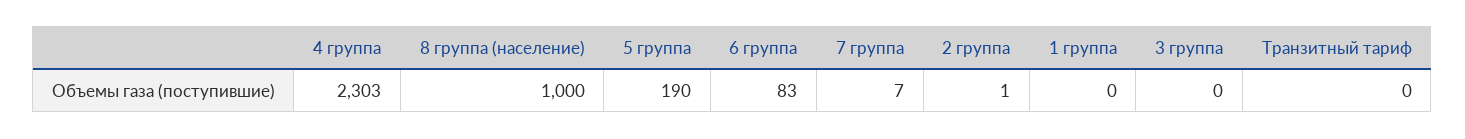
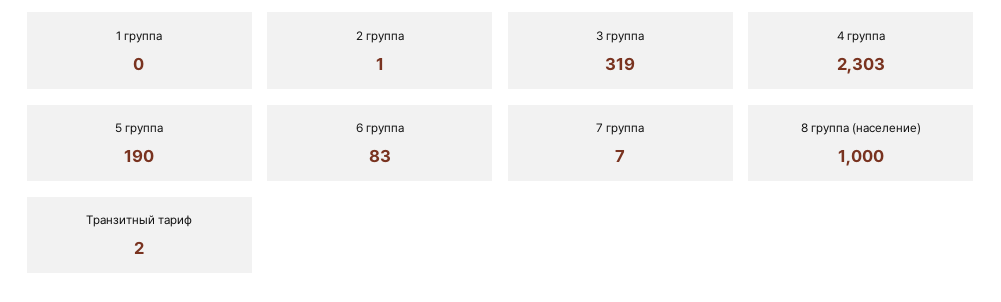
3 группа: 0 -> 319
Транзитный тариф: 0 -> 2

